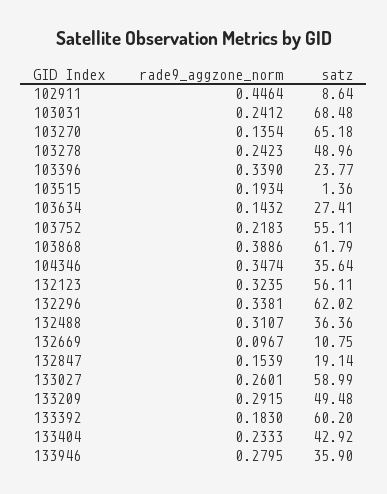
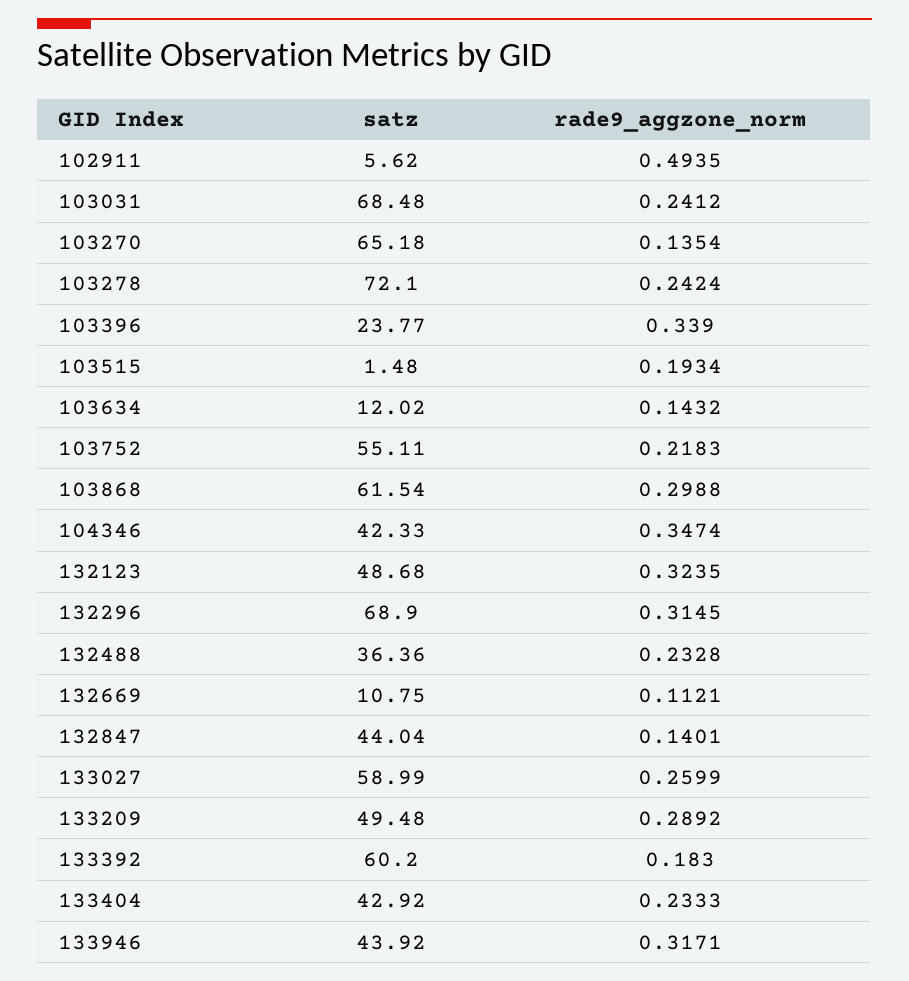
rade9_aggzone_norm, 102911: 0.4464 -> 0.4935
satz, 102911: 8.64 -> 5.62
rade9_aggzone_norm, 103278: 0.2423 -> 0.2424
satz, 103278: 48.96 -> 72.1
satz, 103515: 1.36 -> 1.48
satz, 103634: 27.41 -> 12.02
rade9_aggzone_norm, 103868: 0.3886 -> 0.2988
satz, 103868: 61.79 -> 61.54
satz, 104346: 35.64 -> 42.33
satz, 132123: 56.11 -> 48.68
rade9_aggzone_norm, 132296: 0.3381 -> 0.3145
satz, 132296: 62.02 -> 68.9
rade9_aggzone_norm, 132488: 0.3107 -> 0.2328
rade9_aggzone_norm, 132669: 0.0967 -> 0.1121
rade9_aggzone_norm, 132847: 0.1539 -> 0.1401
satz, 132847: 19.14 -> 44.04
rade9_aggzone_norm, 133027: 0.2601 -> 0.2599
rade9_aggzone_norm, 133209: 0.2915 -> 0.2892
rade9_aggzone_norm, 133946: 0.2795 -> 0.3171
satz, 133946: 35.9 -> 43.92

